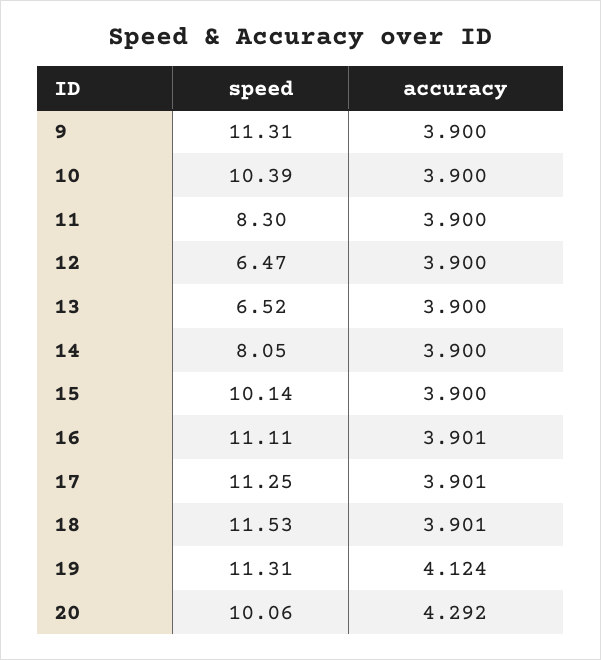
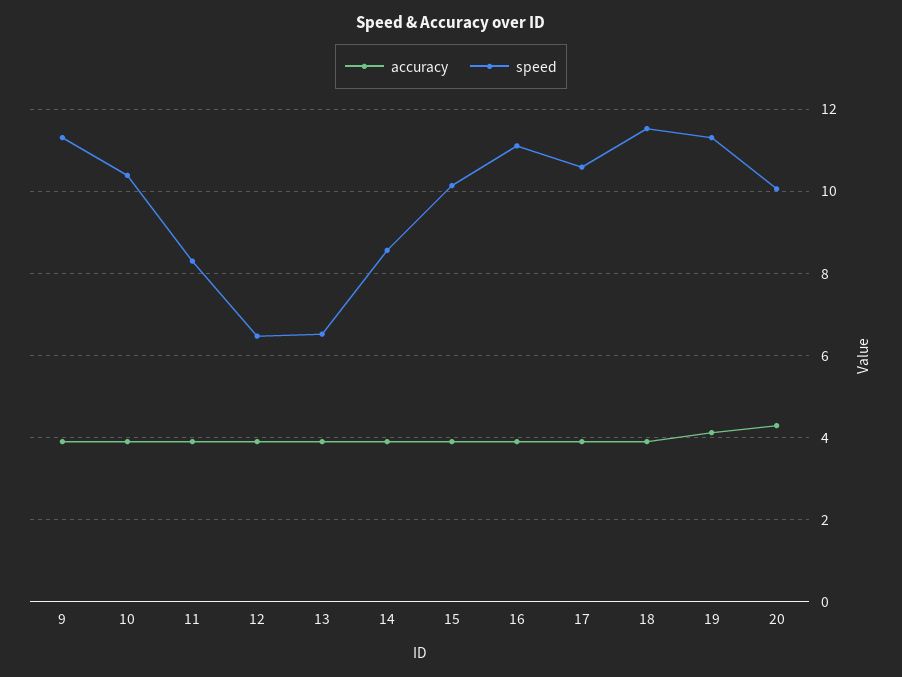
speed, 14: 8.05 -> 8.6
speed, 17: 11.25 -> 10.6

